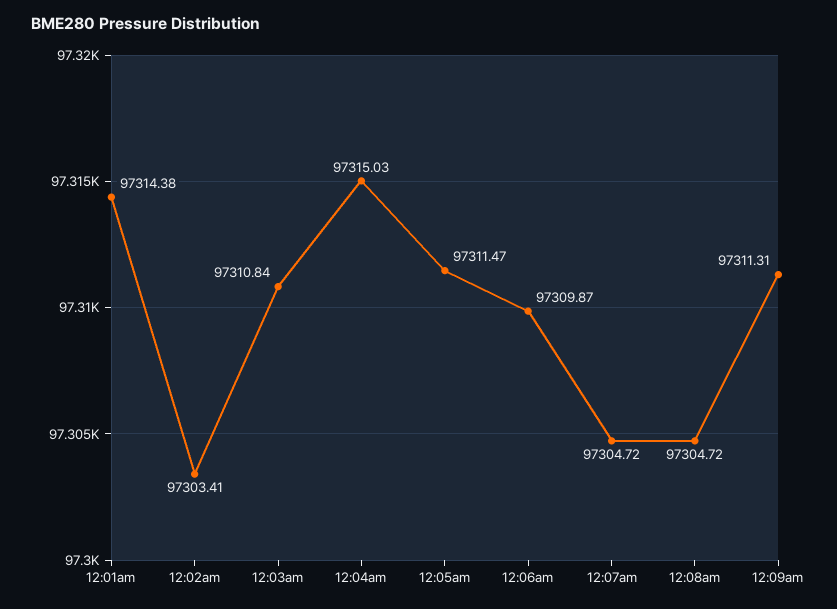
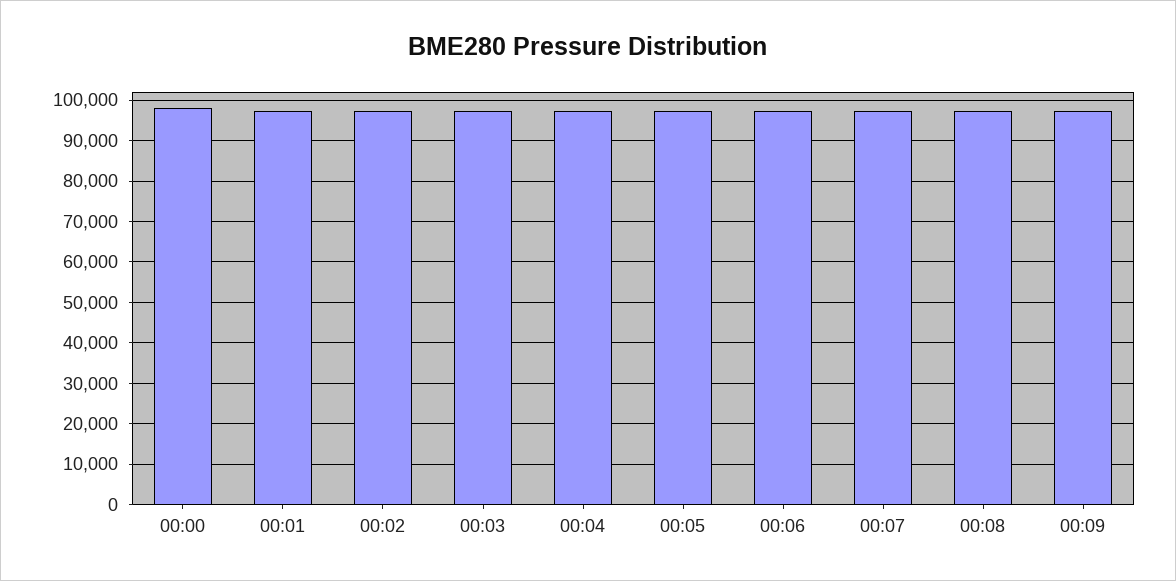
00:00: none -> 98000

